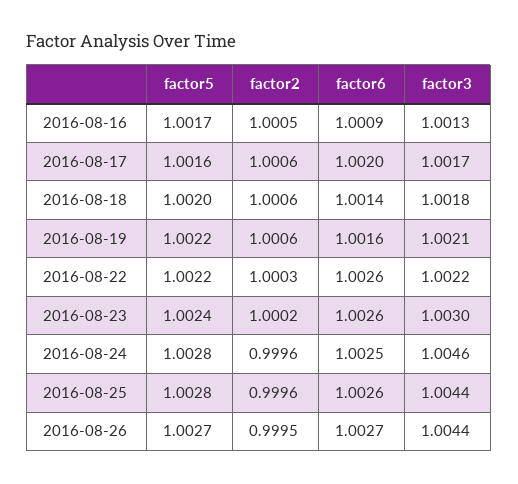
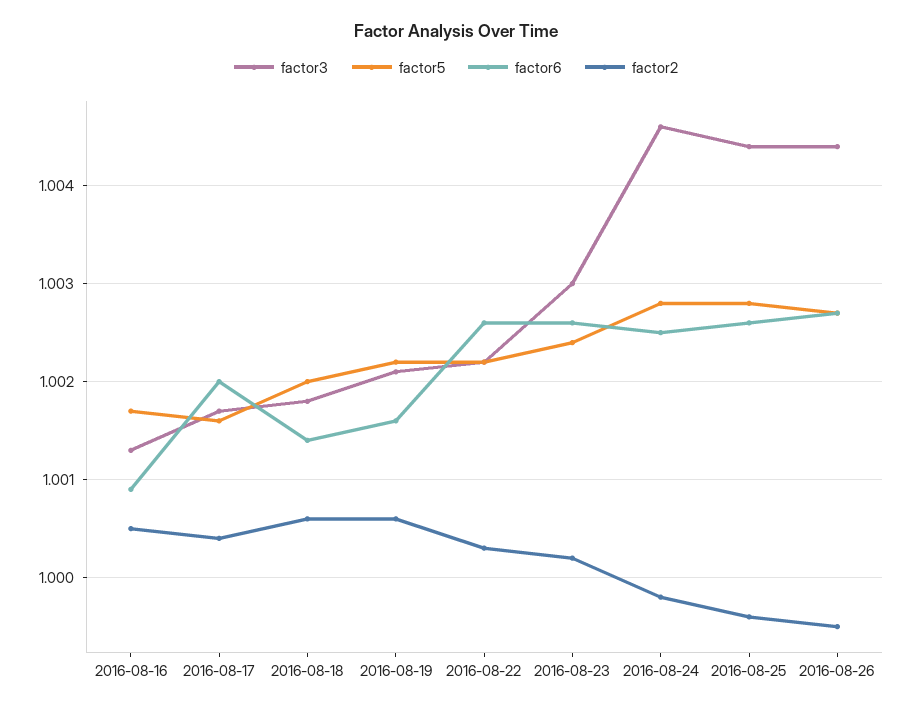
factor2, 2016-08-17: 1.0006 -> 1.0004
factor2, 2016-08-24: 0.9996 -> 0.9998

